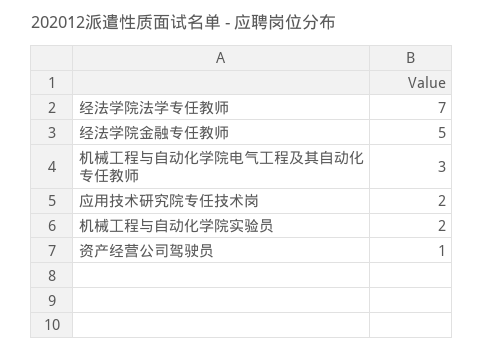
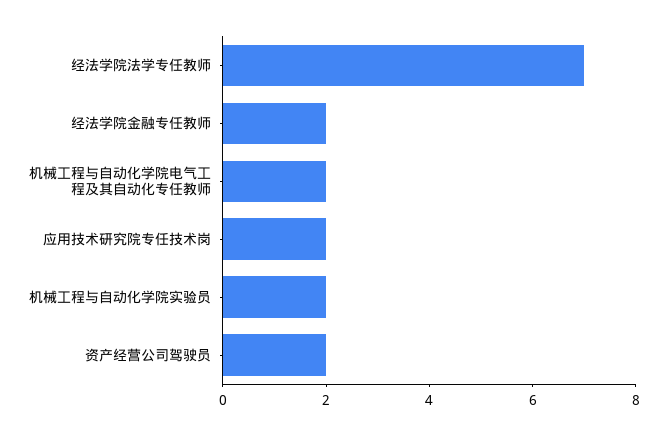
经法学院金融专任教师: 5 -> 2
机械工程与自动化学院电气工程及其自动化专任教师: 3 -> 2
资产经营公司驾驶员: 1 -> 2

